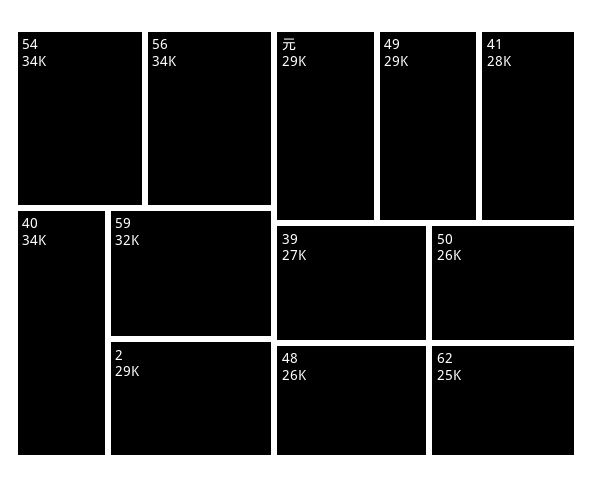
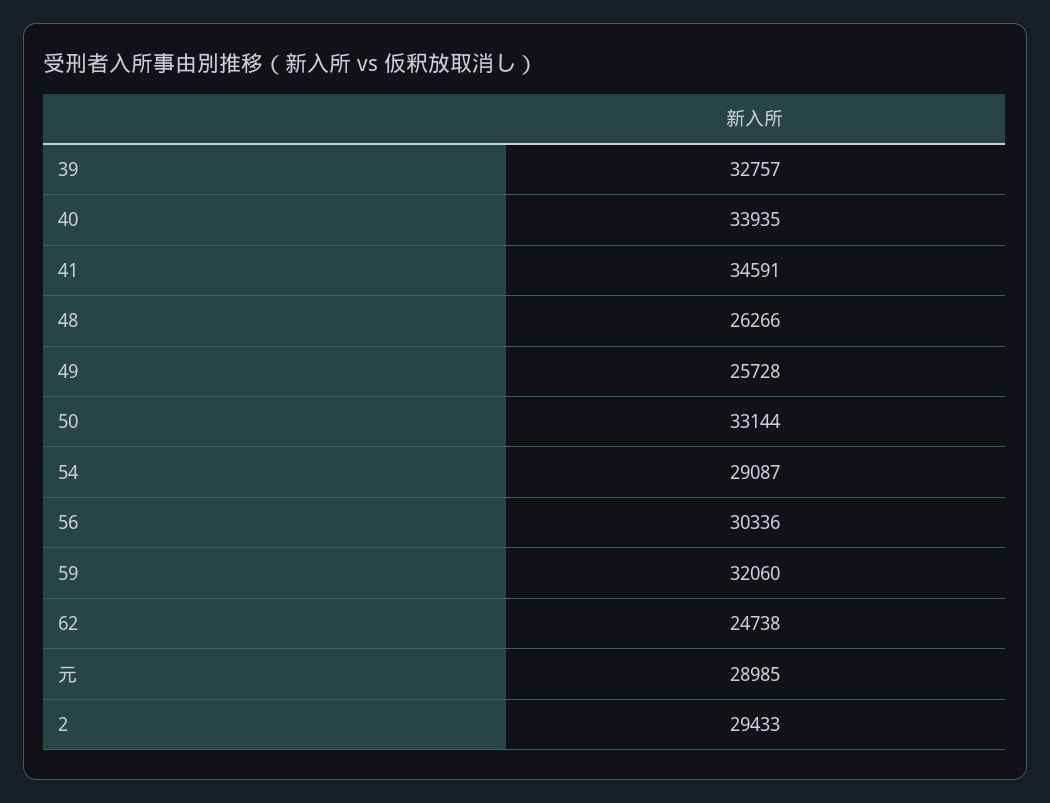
54: 34000 -> 29087
56: 34000 -> 30336
49: 29000 -> 25728
41: 28000 -> 34591
39: 27000 -> 32757
50: 26000 -> 33144

